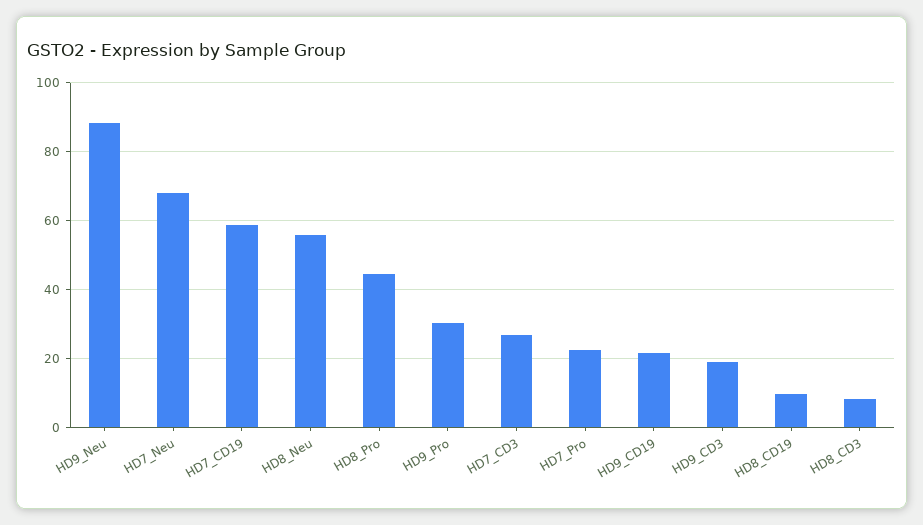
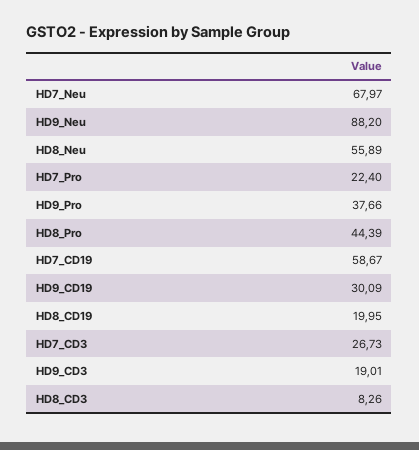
HD9_Pro: 30 -> 37.66
HD9_CD19: 22 -> 30.09
HD8_CD19: 10 -> 19.95

